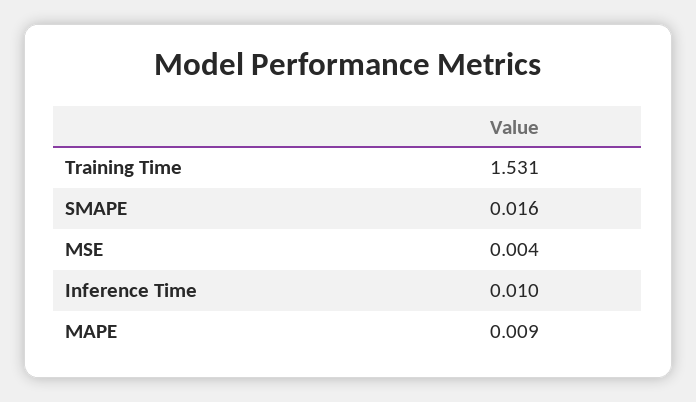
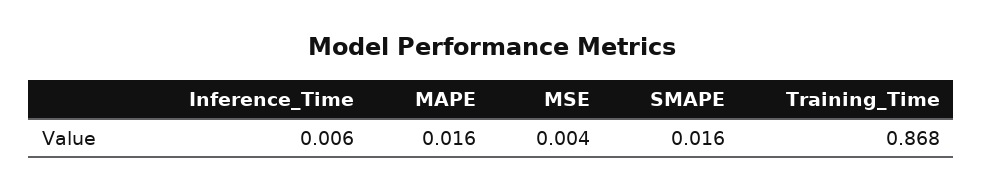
Training Time: 1.531 -> 0.868
Inference Time: 0.01 -> 0.006
MAPE: 0.009 -> 0.016

